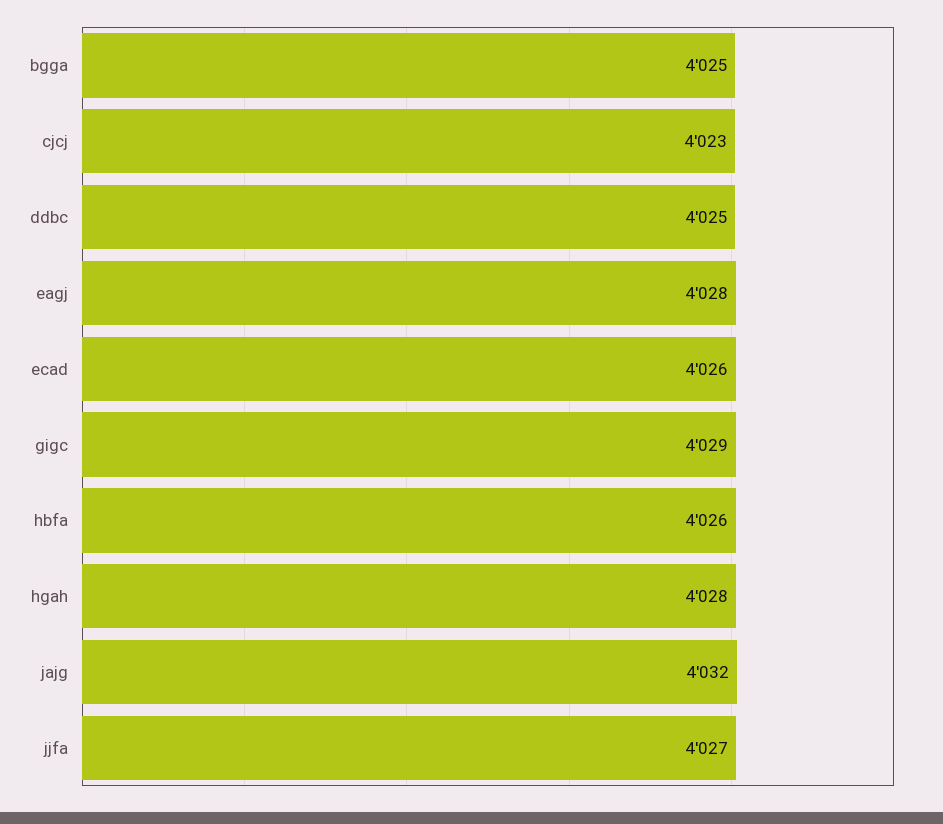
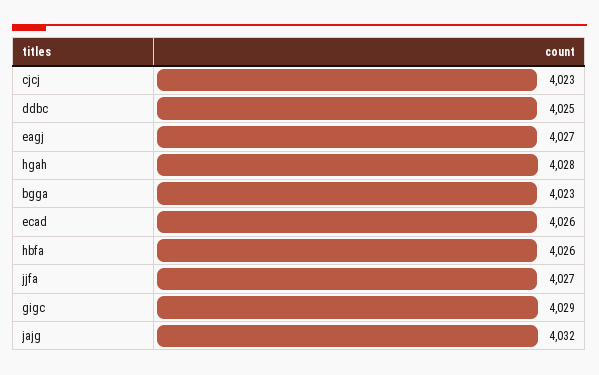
bgga: 4025 -> 4023
eagj: 4028 -> 4027

